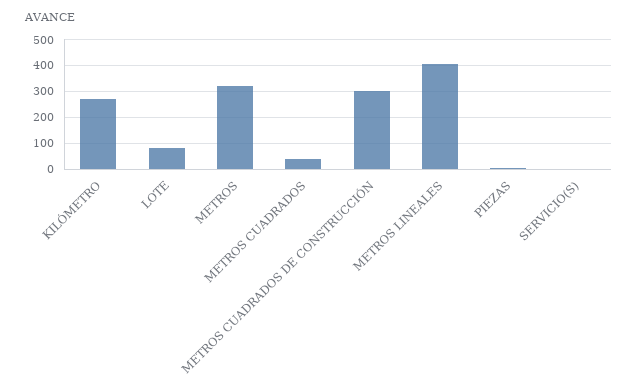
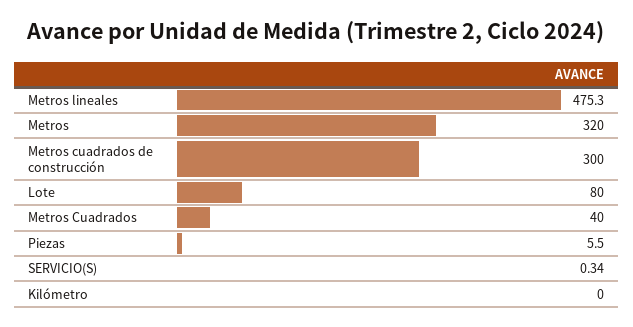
KILÓMETRO: 275 -> 0
METROS LINEALES: 400 -> 475.3

